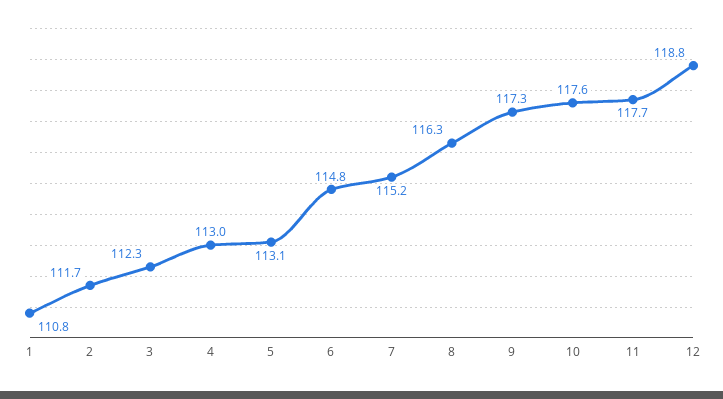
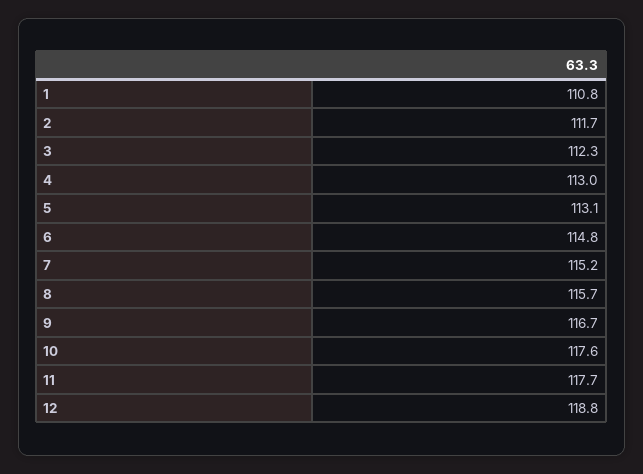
8: 116.3 -> 115.7
9: 117.3 -> 116.7

